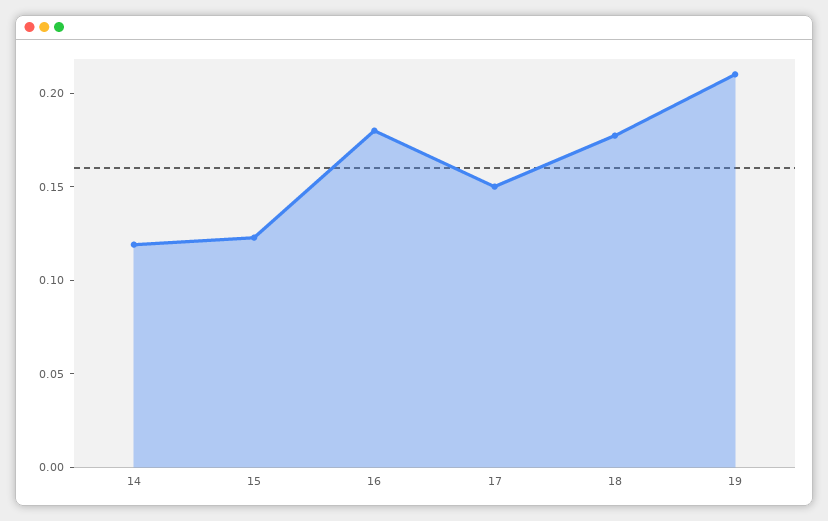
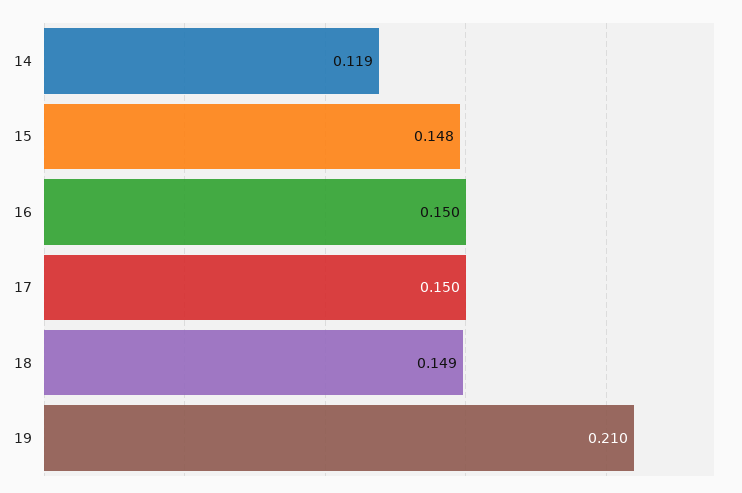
15: 0.12 -> 0.148
16: 0.18 -> 0.15
18: 0.18 -> 0.149

